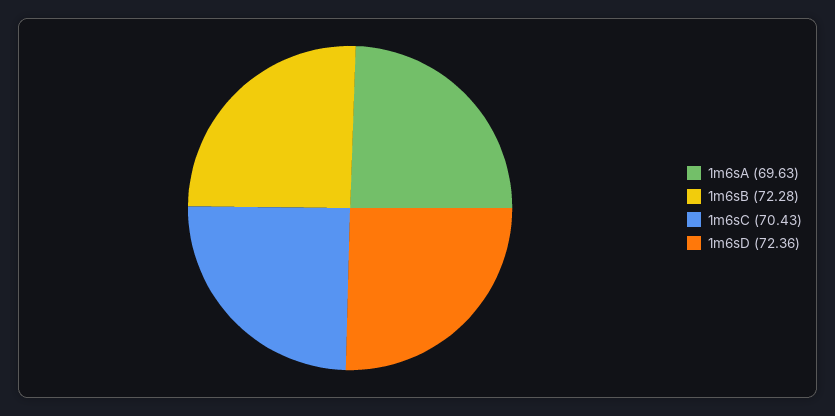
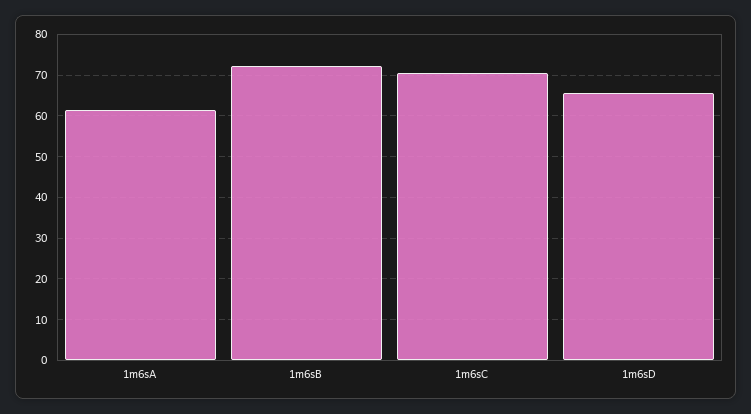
1m6sA: 69.63 -> 62
1m6sD: 72.36 -> 66

